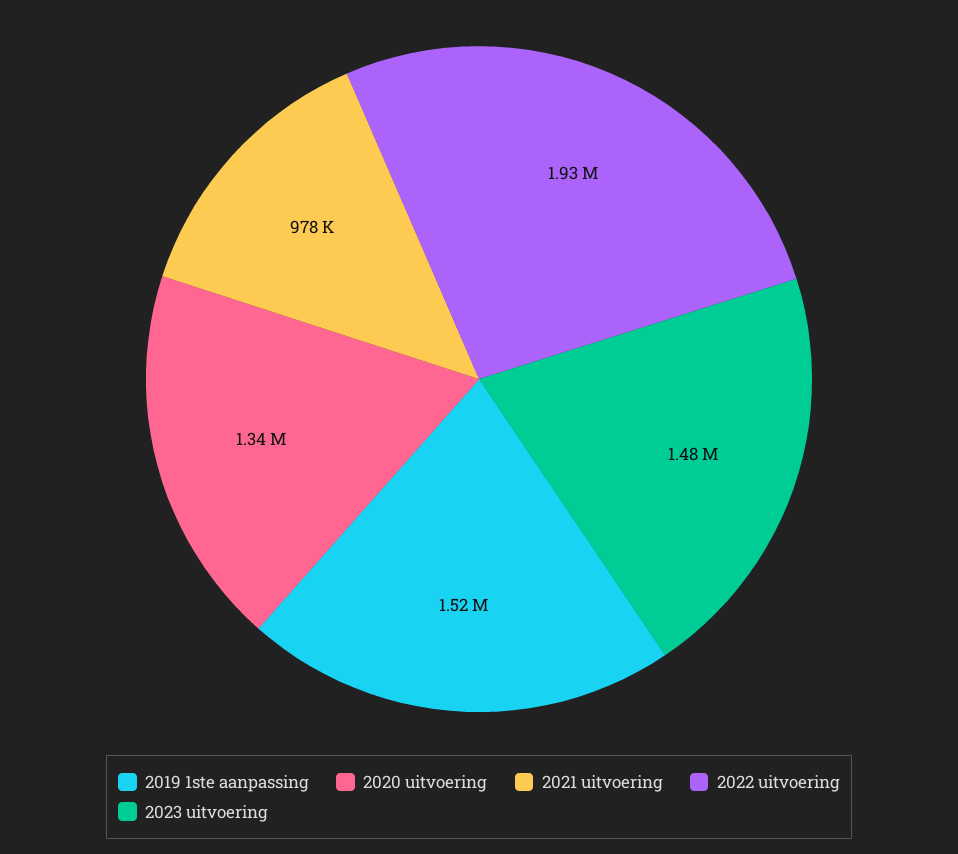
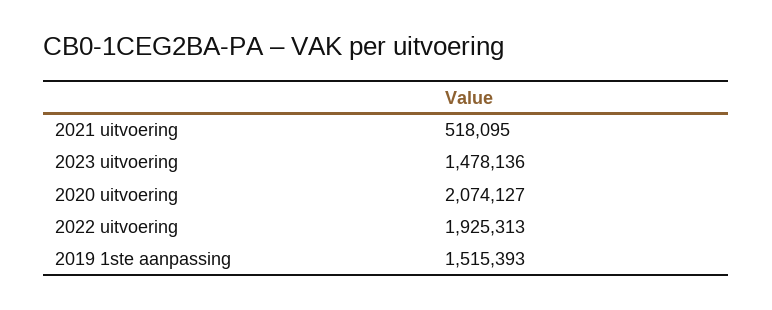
2020 uitvoering: 1340000 -> 2074127
2021 uitvoering: 978000 -> 518095

